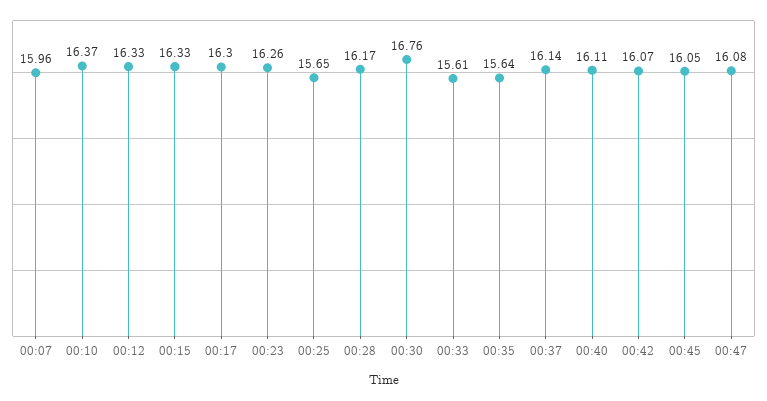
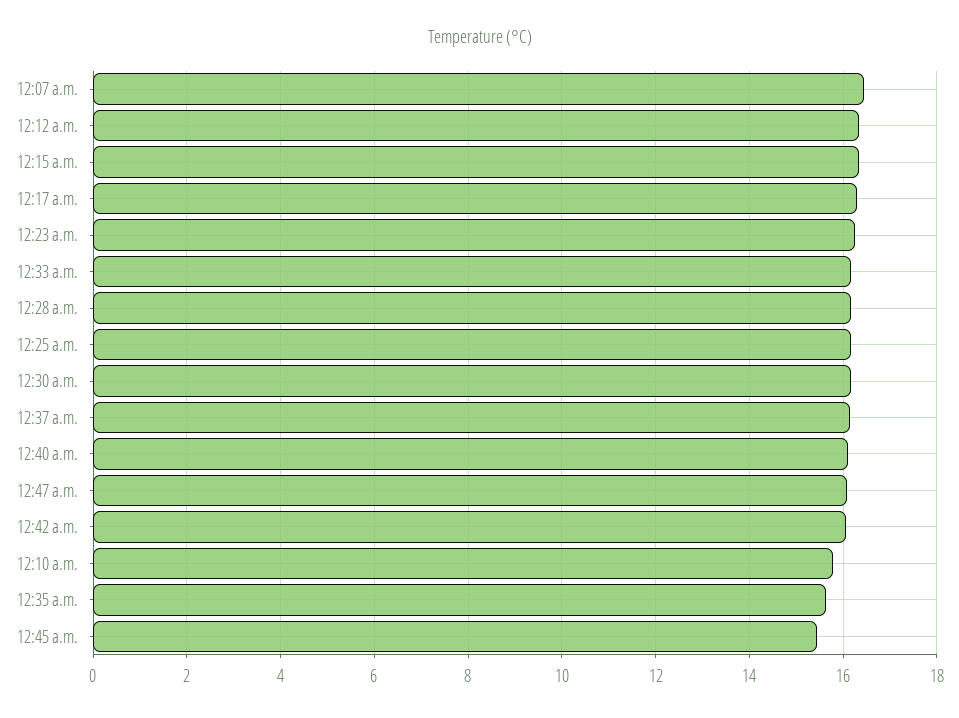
00:07: 15.96 -> 16.4
00:10: 16.37 -> 15.8
00:25: 15.65 -> 16.2
00:30: 16.76 -> 16.2
00:33: 15.61 -> 16.2
00:45: 16.05 -> 15.4

